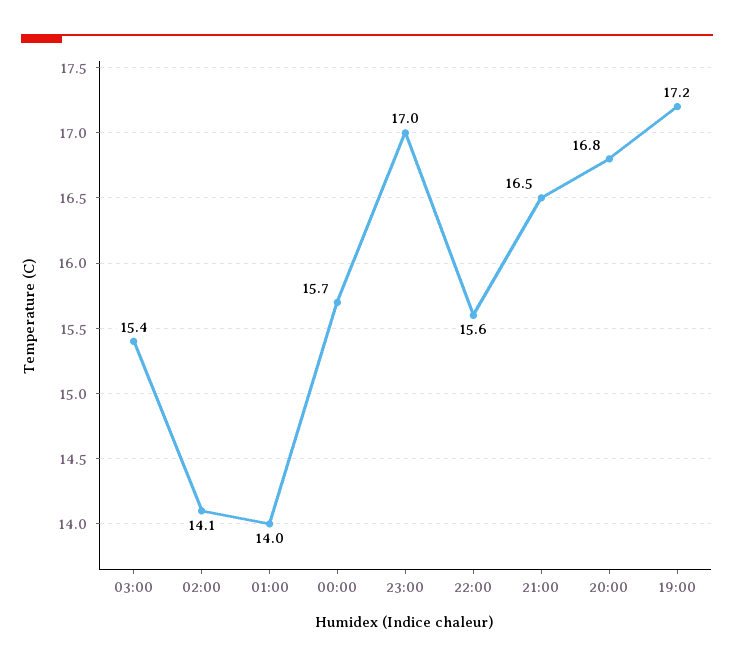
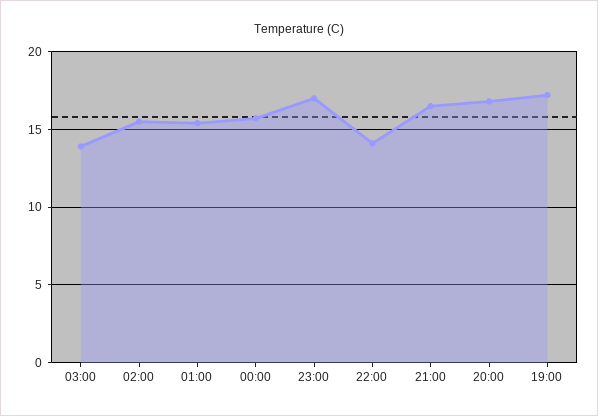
03:00: 15.4 -> 14
02:00: 14.1 -> 15.5
01:00: 14 -> 15.5
22:00: 15.6 -> 14

